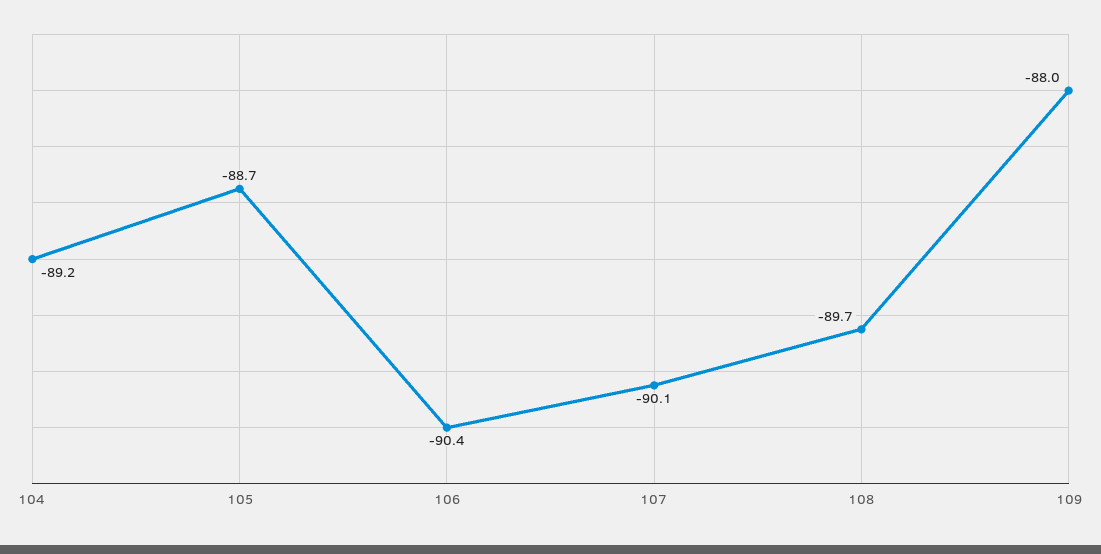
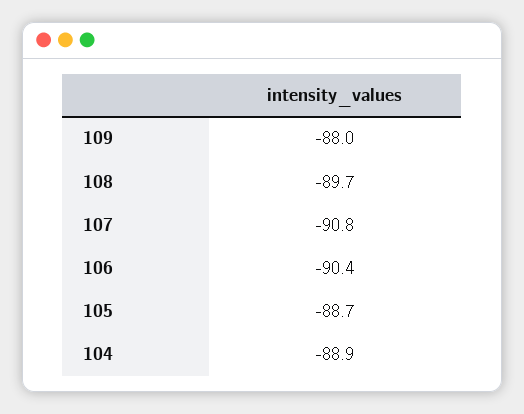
104: -89.2 -> -88.9
107: -90.1 -> -90.8

